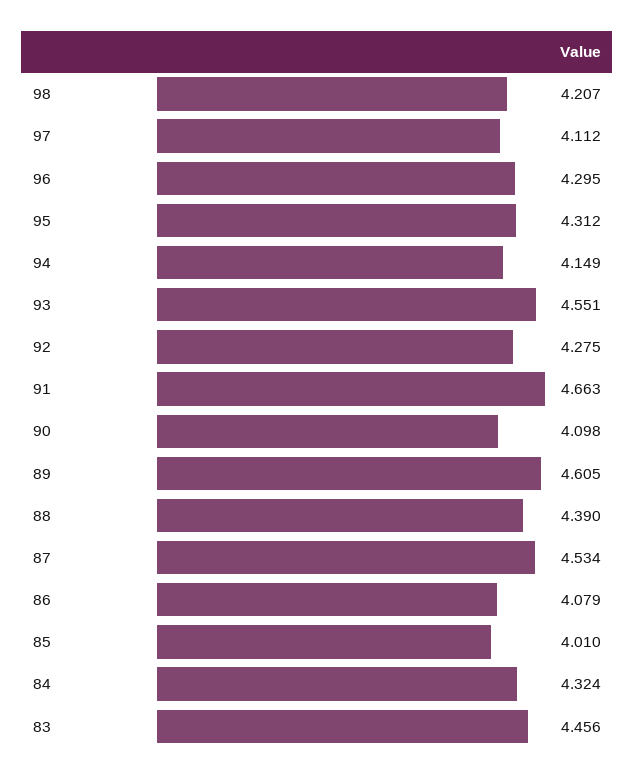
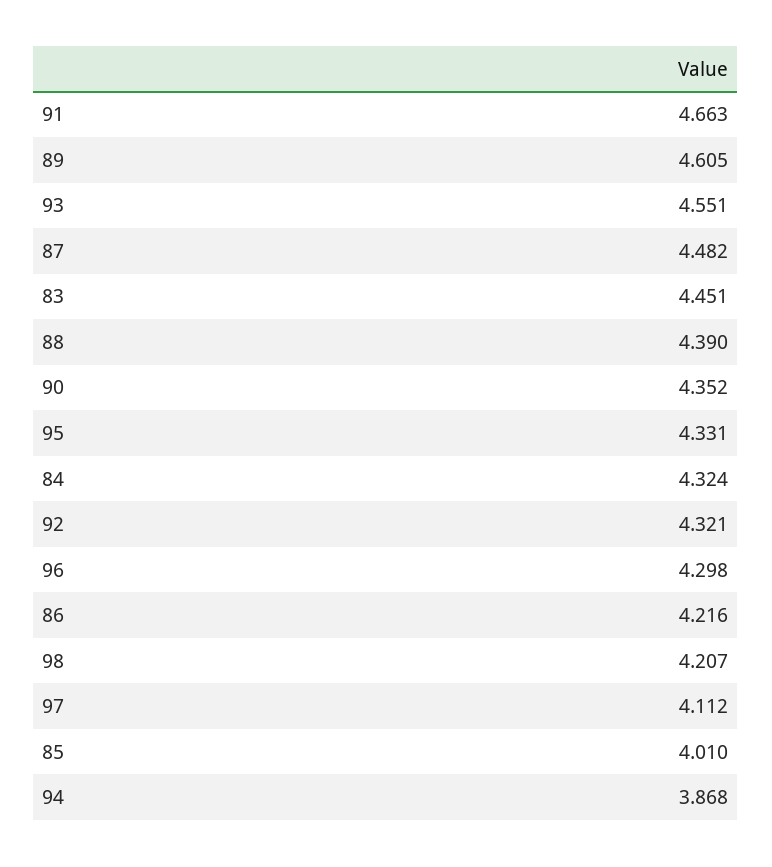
96: 4.295 -> 4.298
95: 4.312 -> 4.331
94: 4.149 -> 3.868
92: 4.275 -> 4.321
90: 4.098 -> 4.352
87: 4.534 -> 4.482
86: 4.079 -> 4.216
83: 4.456 -> 4.451

